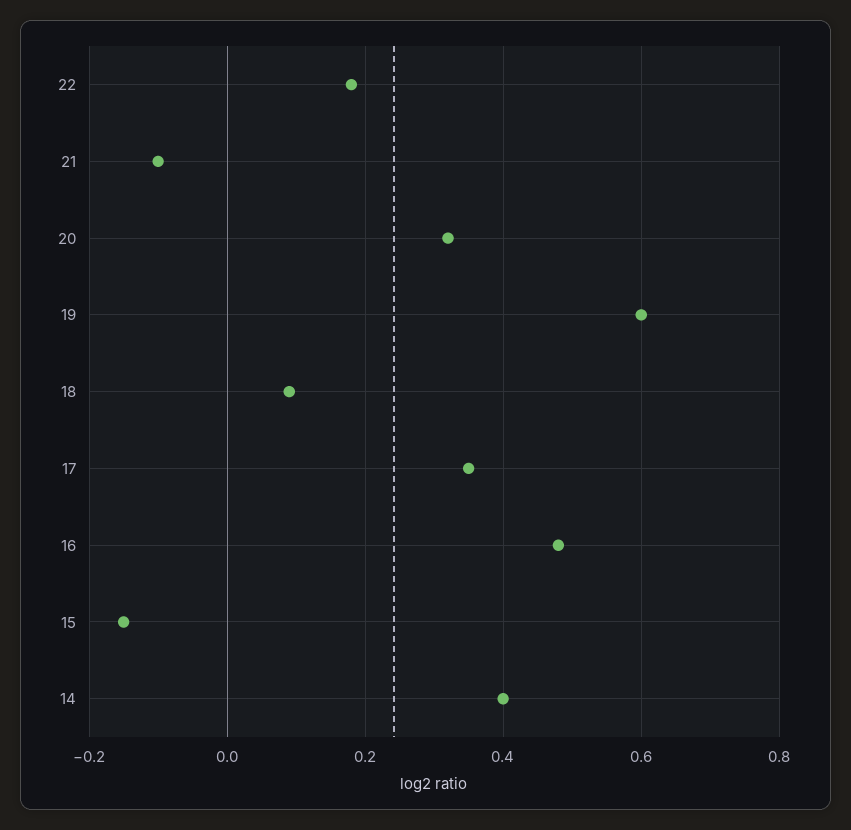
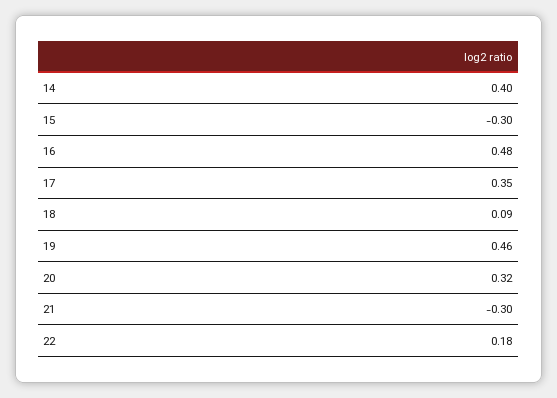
21: -0.1 -> -0.3
19: 0.6 -> 0.46
15: -0.15 -> -0.3

